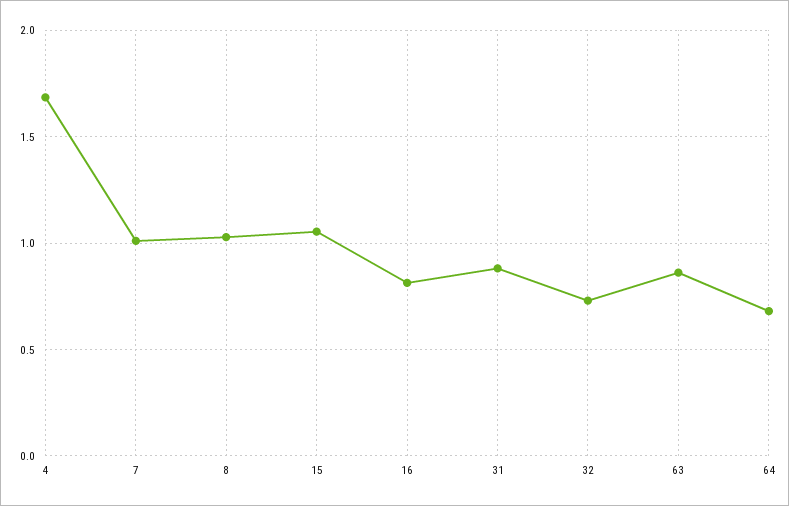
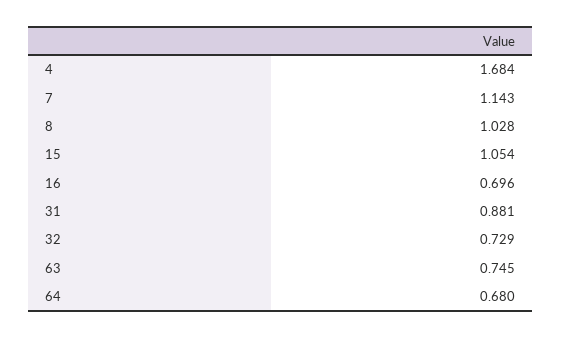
7: 1 -> 1.143
16: 0.8 -> 0.696
63: 0.85 -> 0.745

